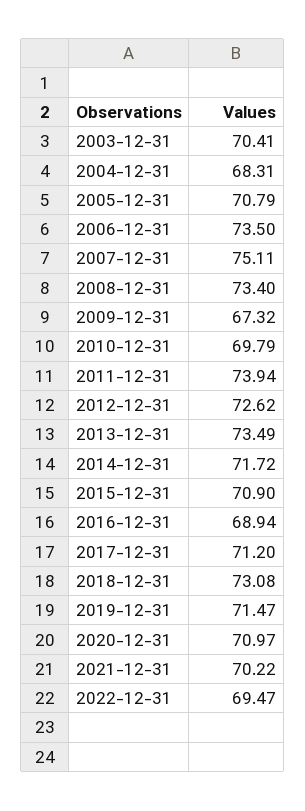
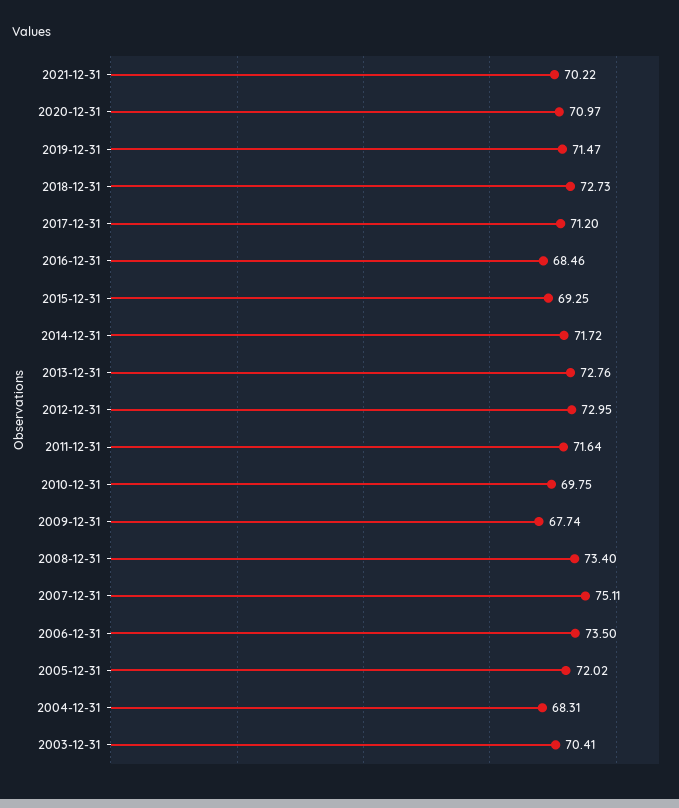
2005-12-31: 70.79 -> 72.02
2009-12-31: 67.32 -> 67.74
2010-12-31: 69.79 -> 69.75
2011-12-31: 73.94 -> 71.64
2012-12-31: 72.62 -> 72.95
2013-12-31: 73.49 -> 72.76
2015-12-31: 70.9 -> 69.25
2016-12-31: 68.94 -> 68.46
2018-12-31: 73.08 -> 72.73
2022-12-31: 69.47 -> none

